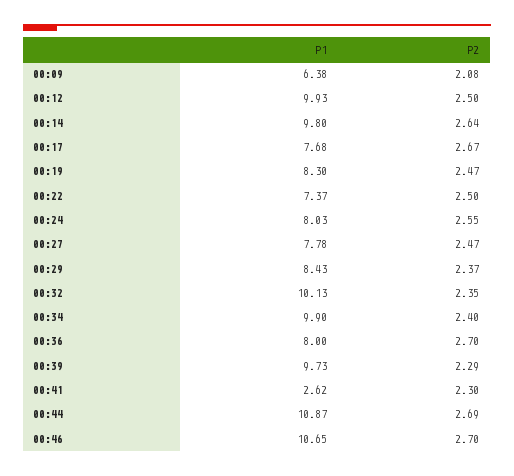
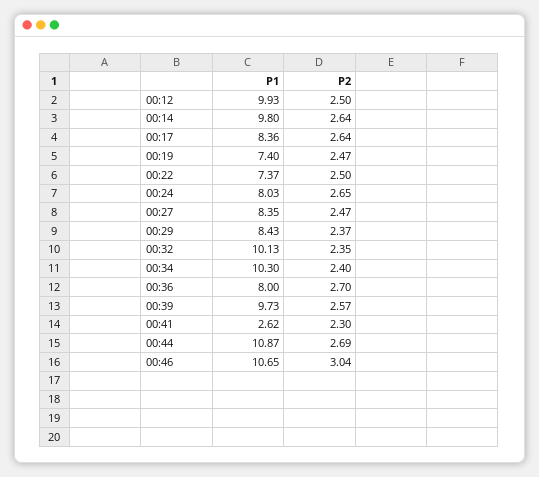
P1, 00:09: 6.38 -> none
P2, 00:09: 2.08 -> none
P1, 00:17: 7.68 -> 8.36
P2, 00:17: 2.67 -> 2.64
P1, 00:19: 8.3 -> 7.4
P2, 00:24: 2.55 -> 2.65
P1, 00:27: 7.78 -> 8.35
P1, 00:34: 9.9 -> 10.3
P2, 00:39: 2.29 -> 2.57
P2, 00:46: 2.7 -> 3.04

